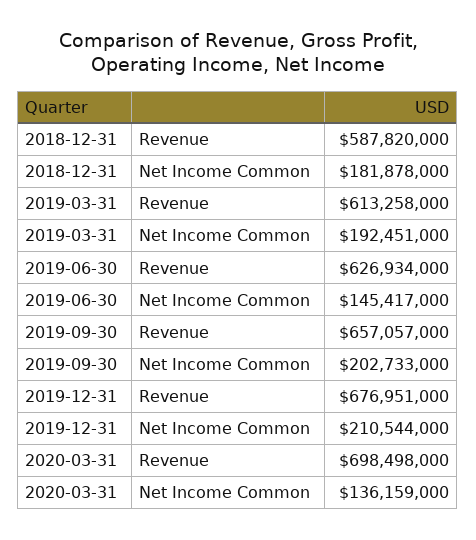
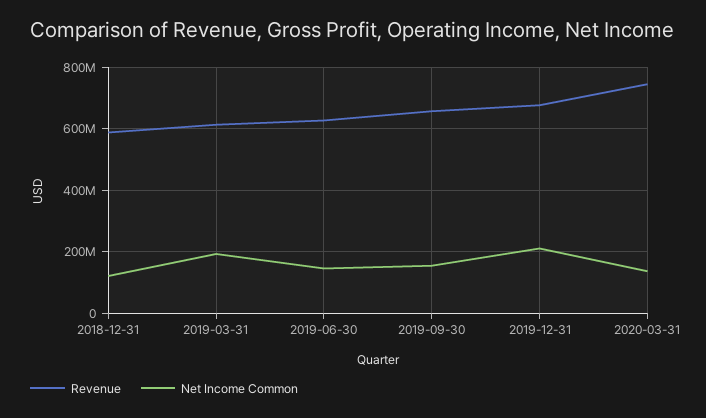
Net Income Common, 2018-12-31: 181878000 -> 120000000
Net Income Common, 2019-09-30: 202733000 -> 160000000
Revenue, 2020-03-31: 698498000 -> 740000000

